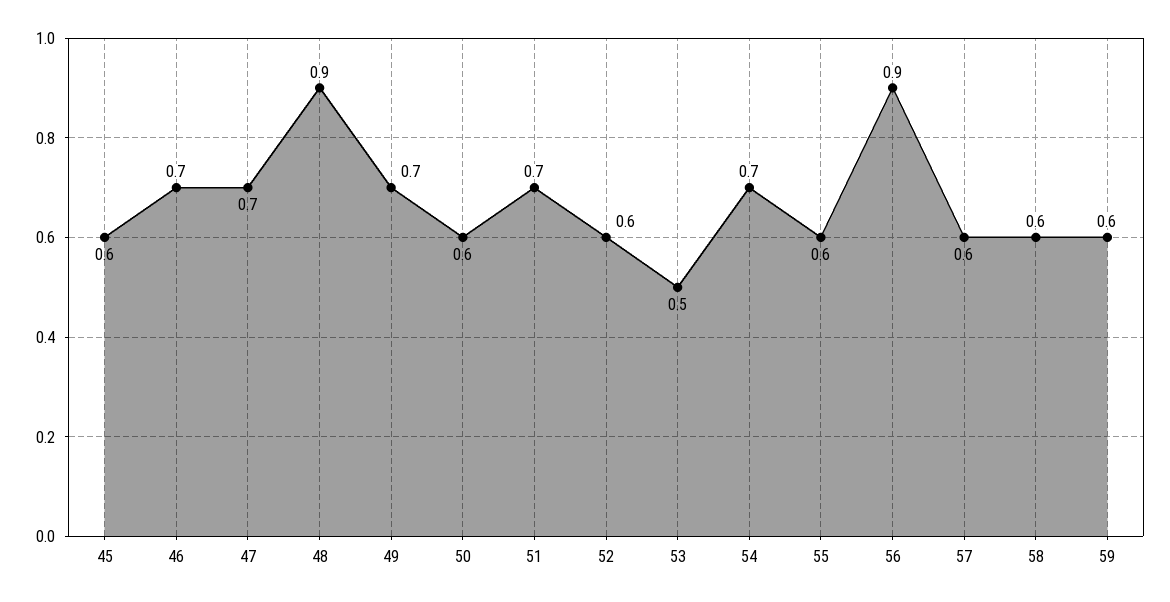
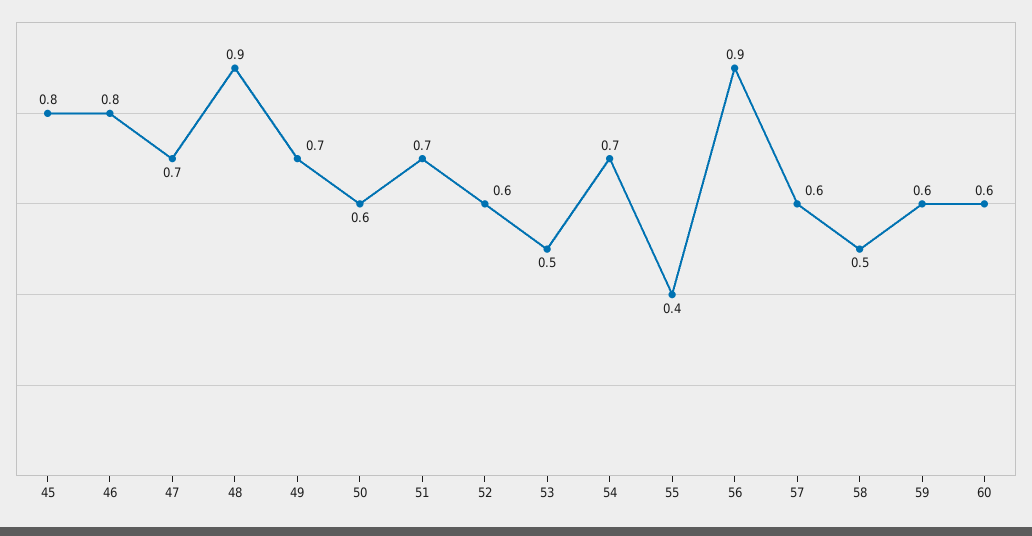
45: 0.6 -> 0.8
46: 0.7 -> 0.8
55: 0.6 -> 0.4
58: 0.6 -> 0.5
60: none -> 0.6

